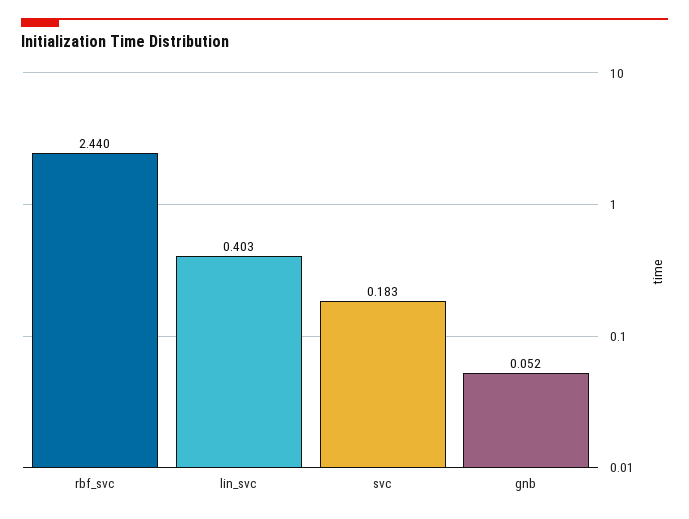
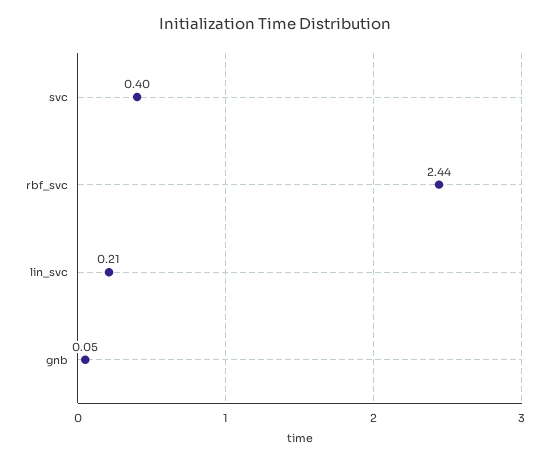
lin_svc: 0.403 -> 0.21
svc: 0.183 -> 0.4

